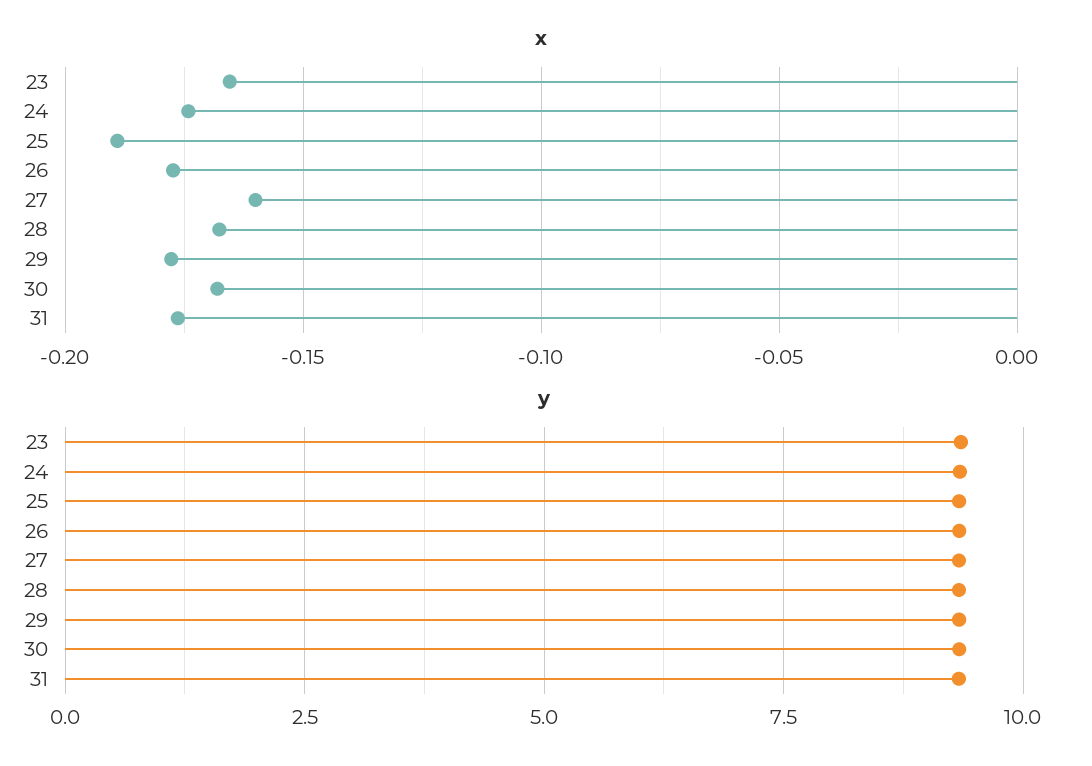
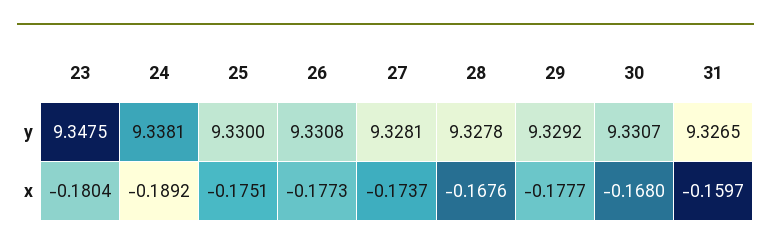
x, 23: -0.165 -> -0.1804
x, 24: -0.175 -> -0.1892
x, 25: -0.19 -> -0.1751
x, 27: -0.16 -> -0.1737
x, 31: -0.175 -> -0.1597

